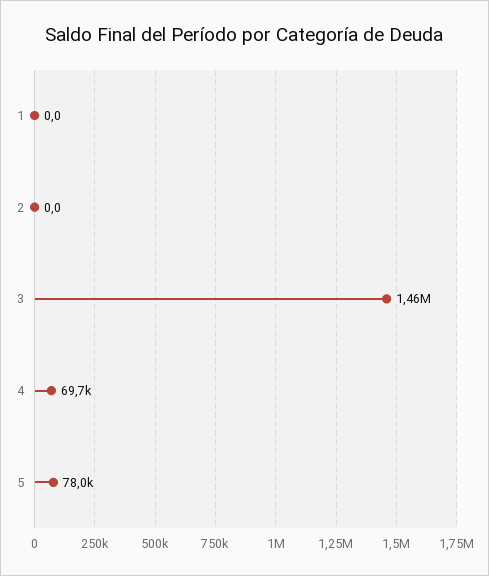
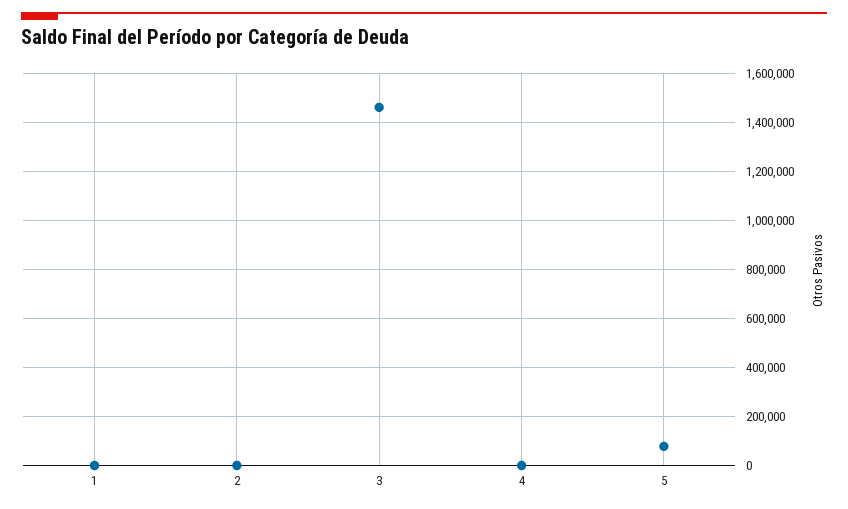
4: 69700 -> 0

